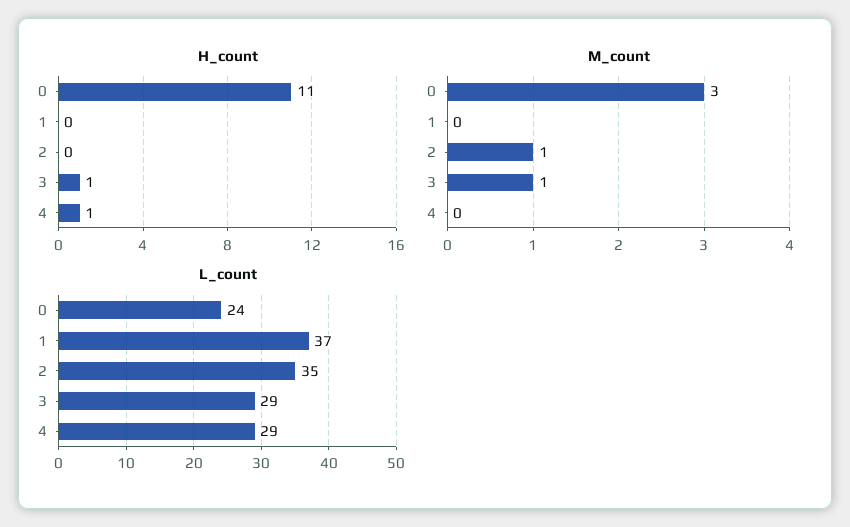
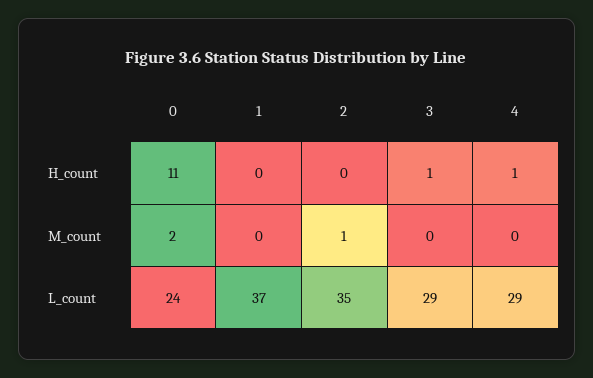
M_count, 0: 3 -> 2
M_count, 3: 1 -> 0

